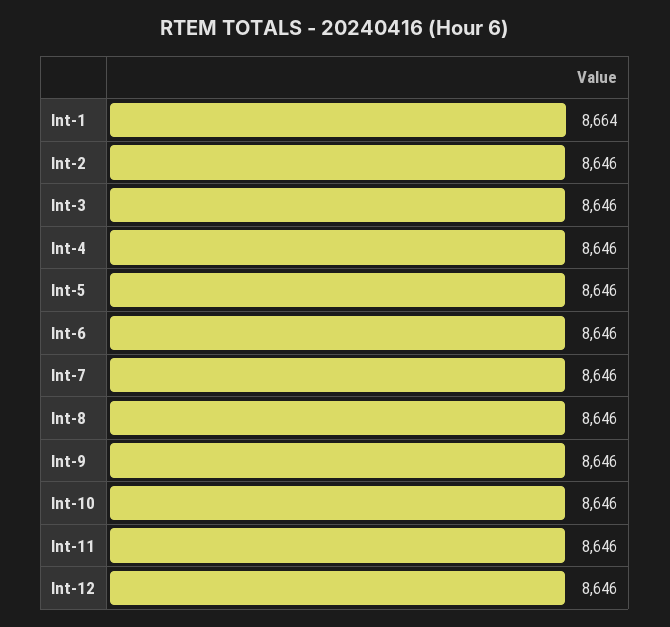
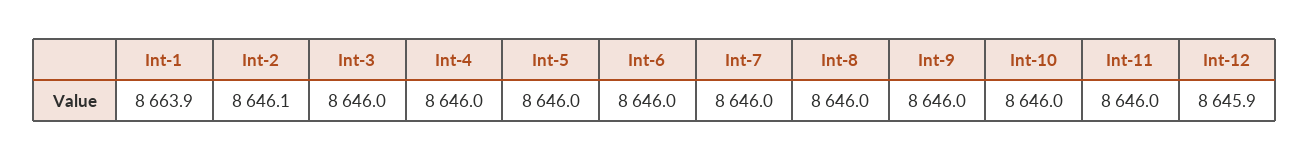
Int-1: 8664 -> 8663.9
Int-2: 8646 -> 8646.1
Int-12: 8646 -> 8645.9

